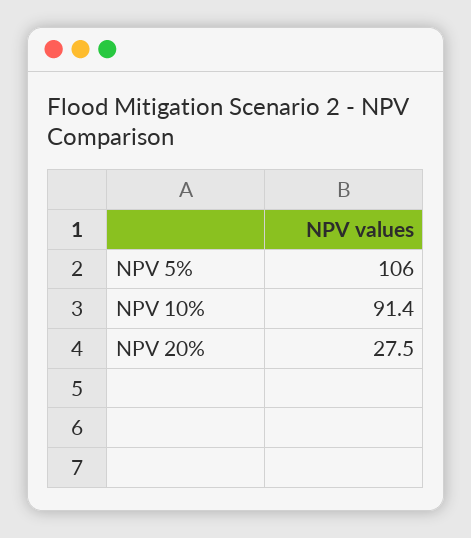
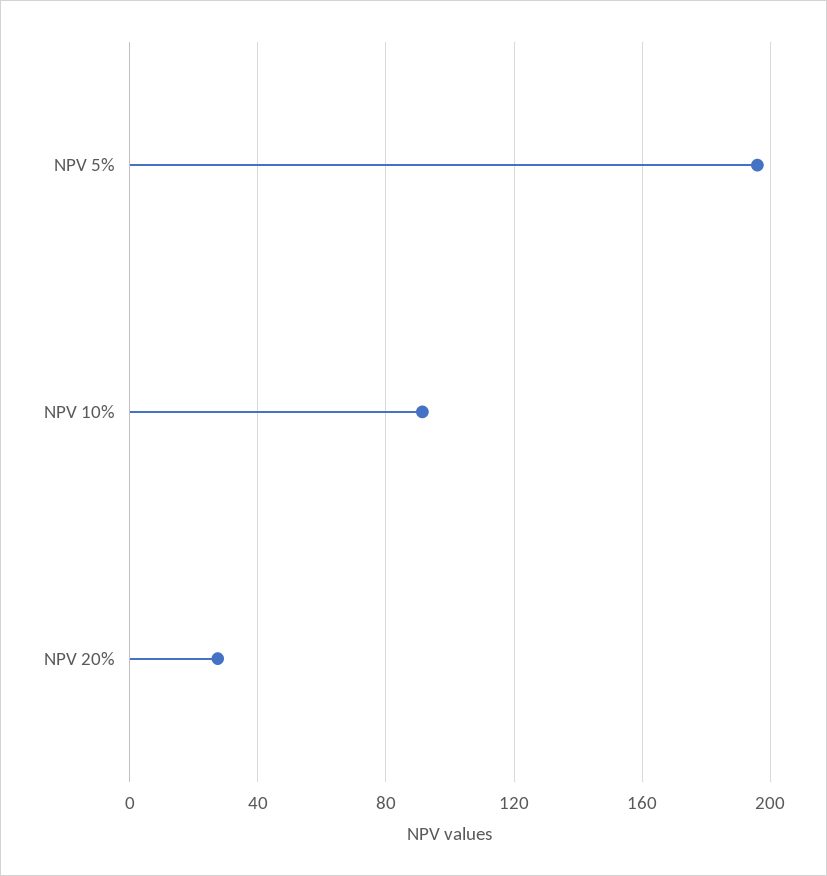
NPV 5%: 106 -> 195

